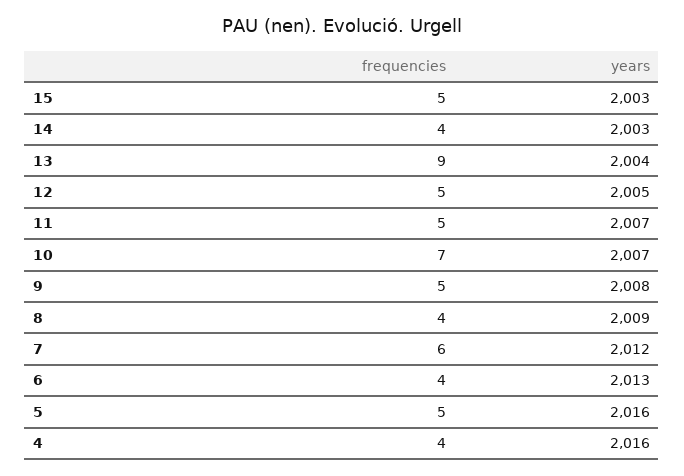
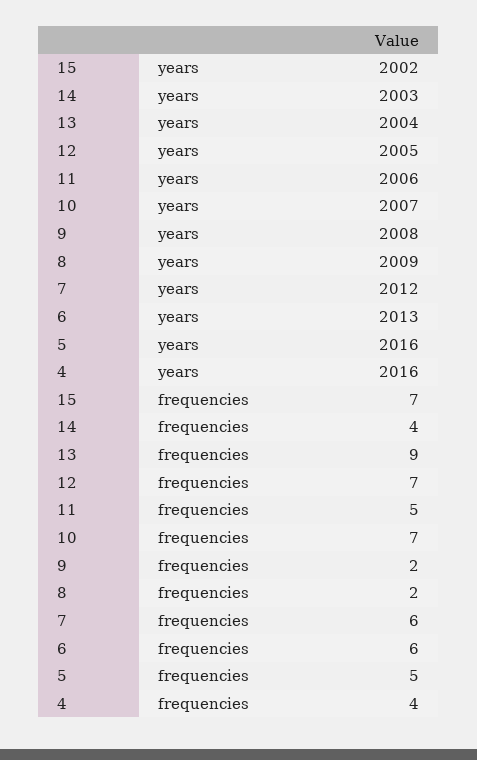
frequencies, 15: 5 -> 7
years, 15: 2003 -> 2002
frequencies, 12: 5 -> 7
years, 11: 2007 -> 2006
frequencies, 9: 5 -> 2
frequencies, 8: 4 -> 2
frequencies, 6: 4 -> 6

